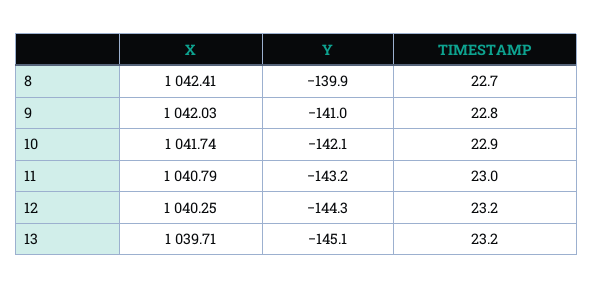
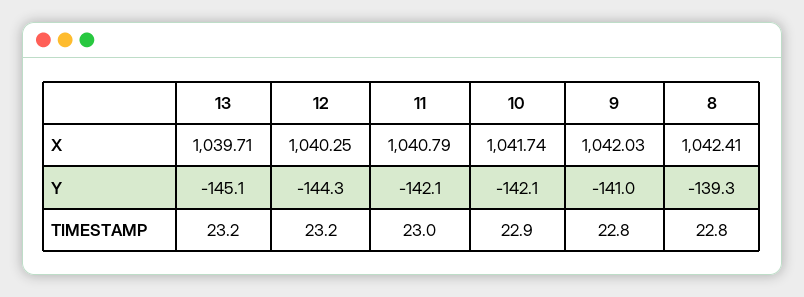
Y, 8: -139.9 -> -139.3
TIMESTAMP, 8: 22.7 -> 22.8
Y, 11: -143.2 -> -142.1

